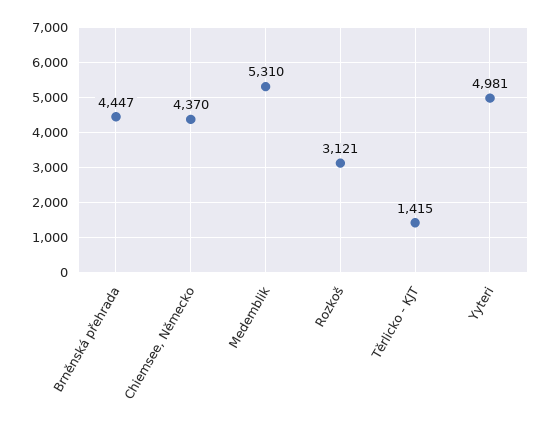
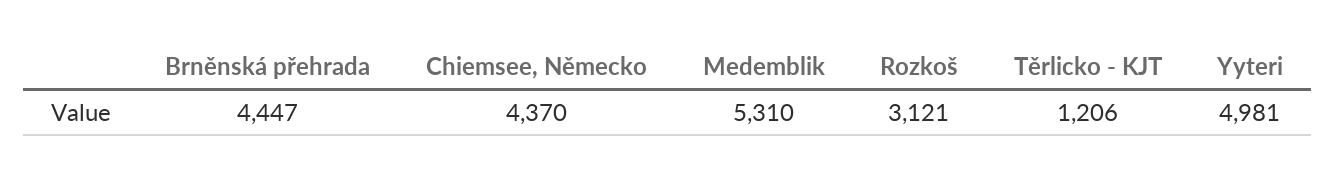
Těrlicko - KJT: 1415 -> 1206

